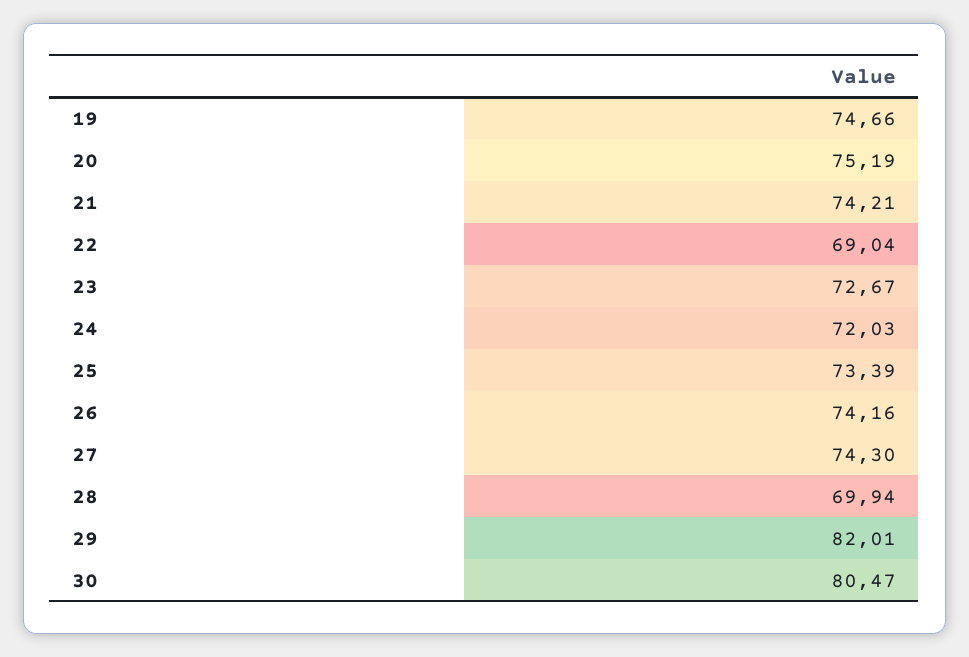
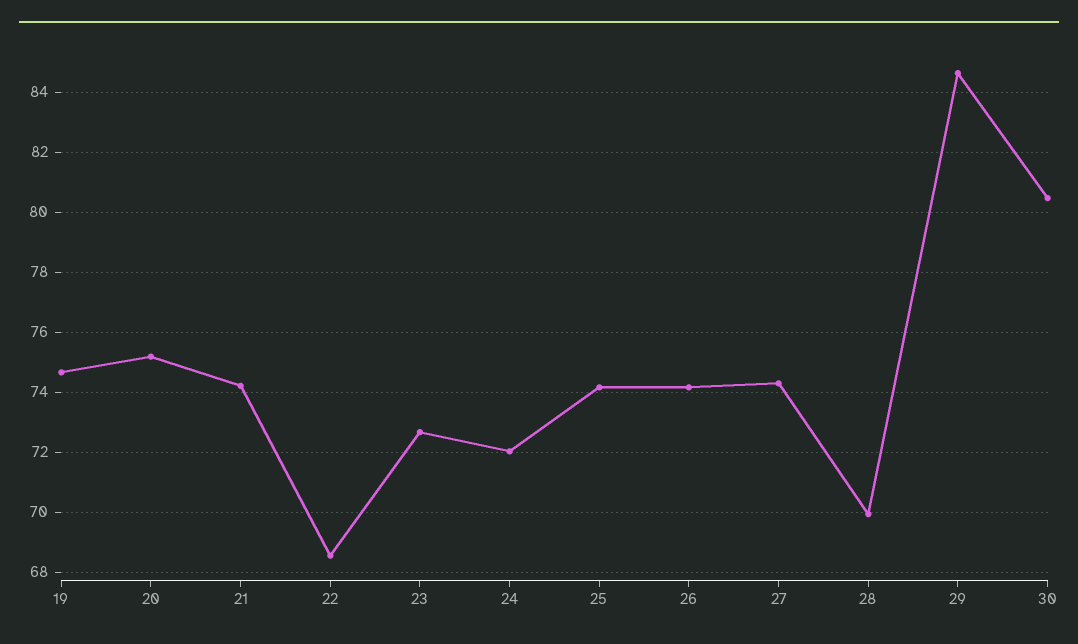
22: 69.04 -> 68.6
25: 73.39 -> 74.2
29: 82.01 -> 84.6

